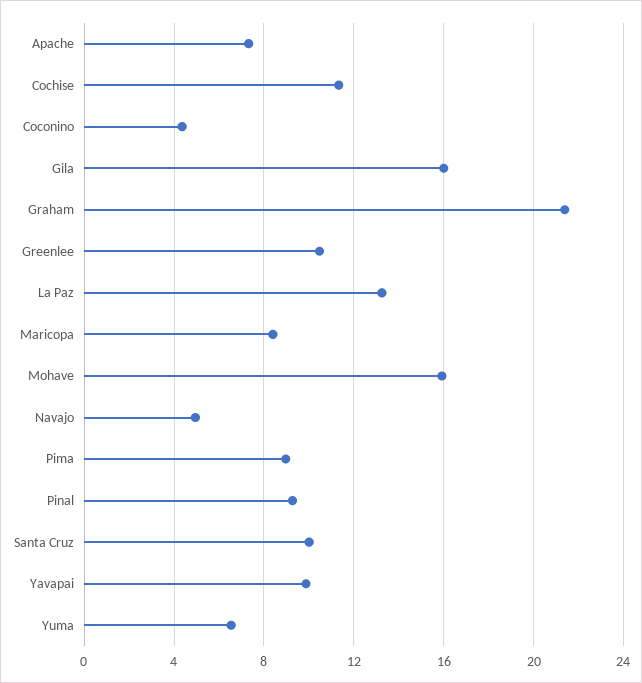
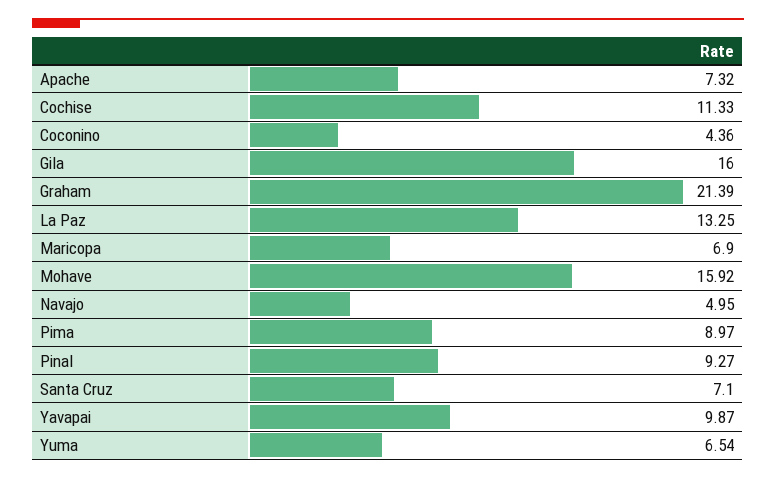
Greenlee: 10.5 -> none
Maricopa: 8.5 -> 6.9
Santa Cruz: 10 -> 7.1

